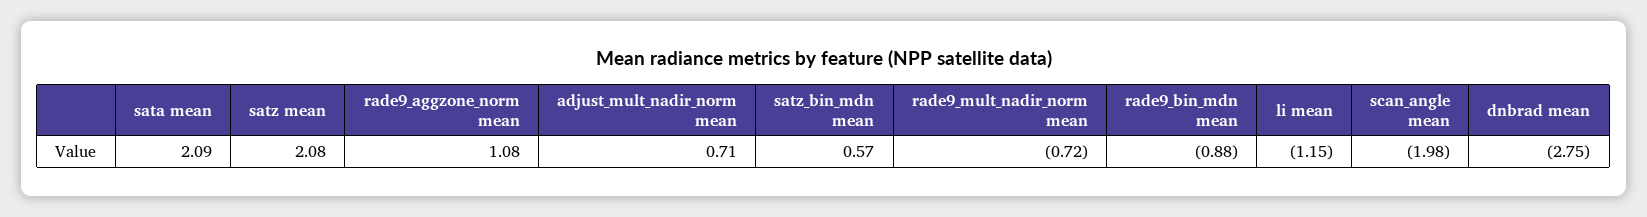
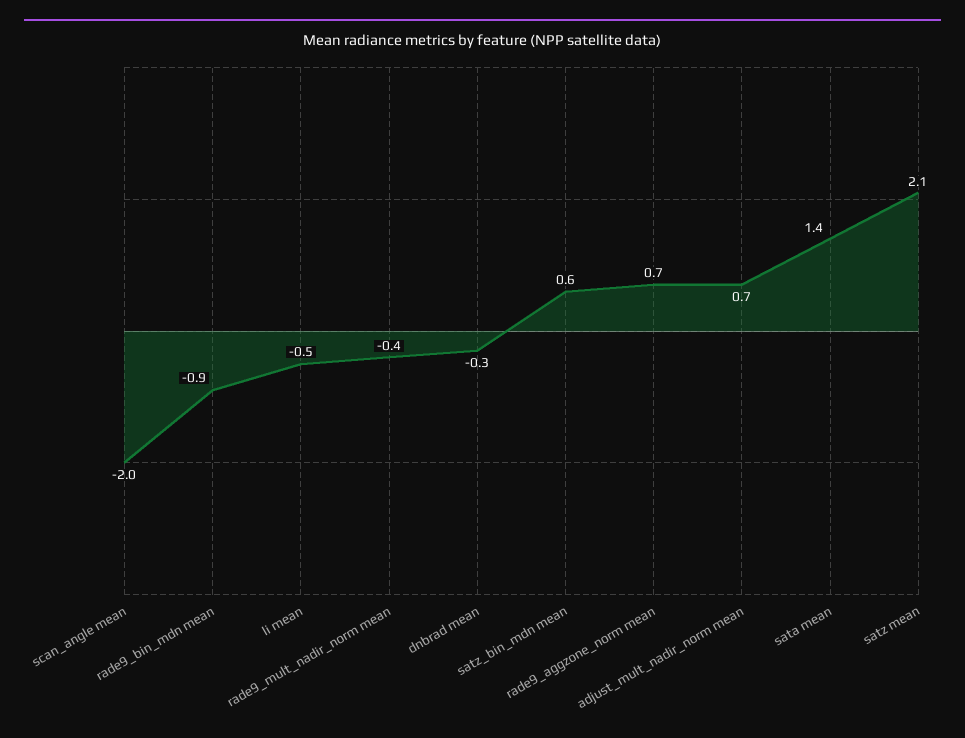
sata mean: 2.09 -> 1.4
rade9_aggzone_norm mean: 1.08 -> 0.7
rade9_mult_nadir_norm mean: -0.72 -> -0.4
li mean: -1.15 -> -0.5
dnbrad mean: -2.75 -> -0.3

